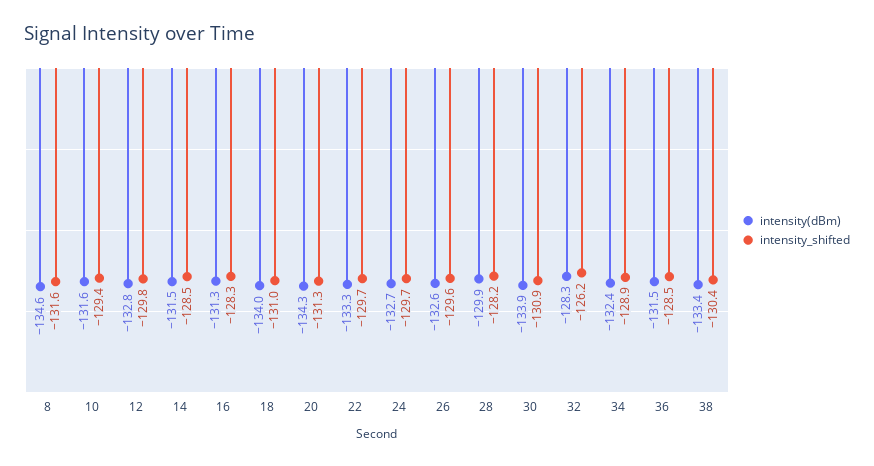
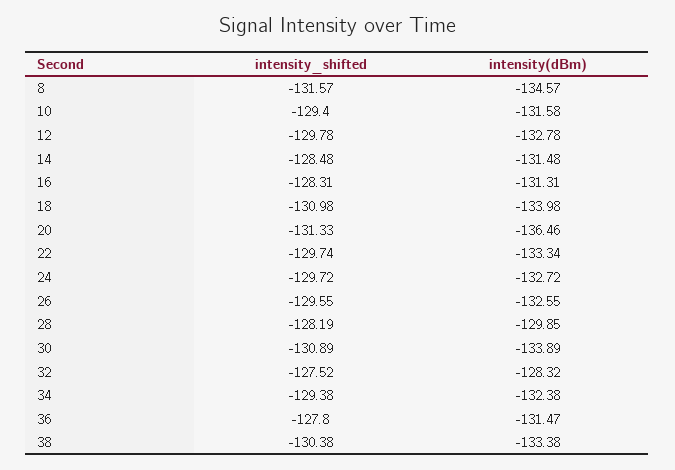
intensity(dBm), 20: -134.3 -> -136.46
intensity_shifted, 32: -126.2 -> -127.52
intensity_shifted, 34: -128.9 -> -129.38
intensity_shifted, 36: -128.5 -> -127.8

